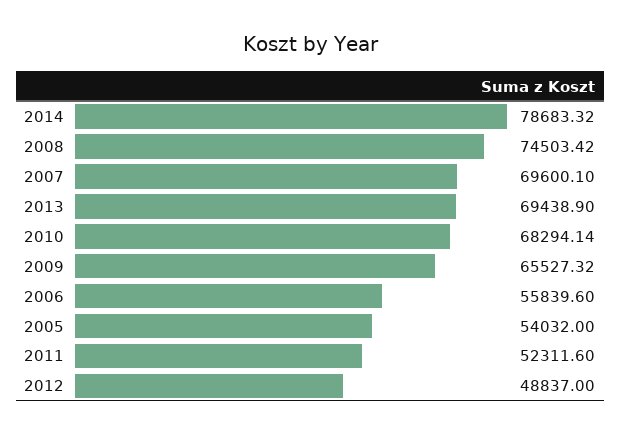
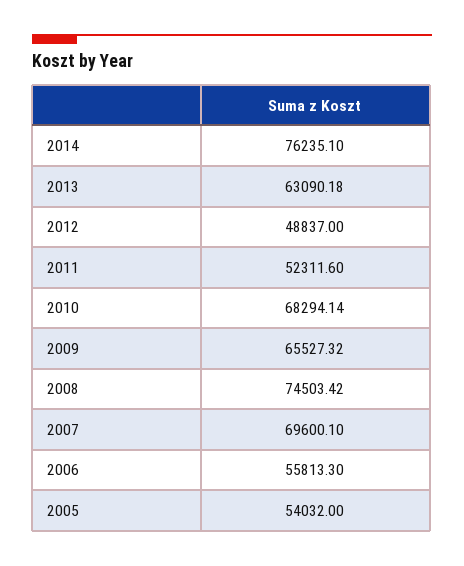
2014: 78683.32 -> 76235.1
2013: 69438.9 -> 63090.18
2006: 55839.6 -> 55813.3

